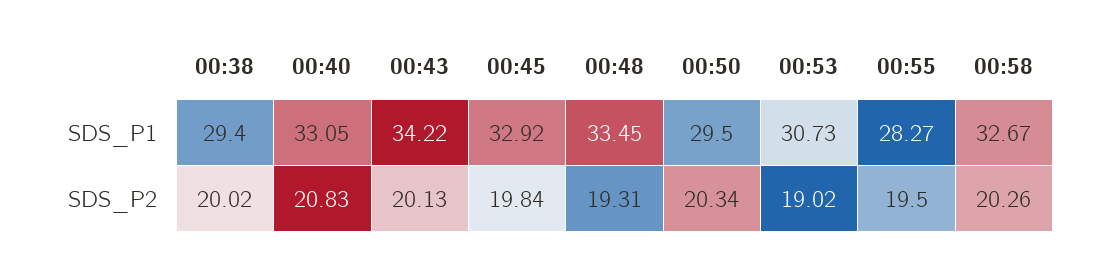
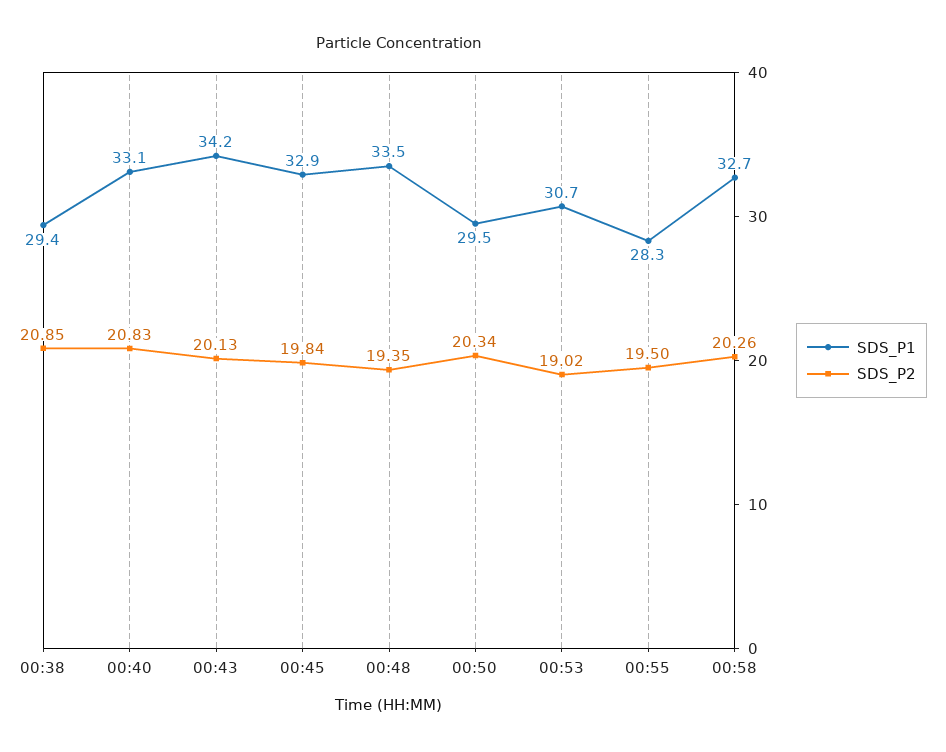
SDS_P2, 00:38: 20.02 -> 20.85
SDS_P2, 00:48: 19.31 -> 19.35

